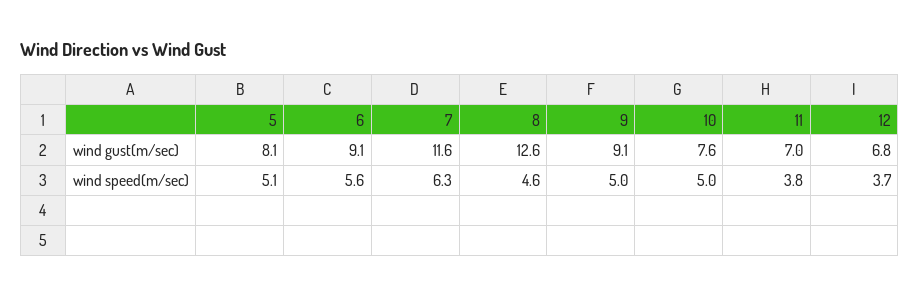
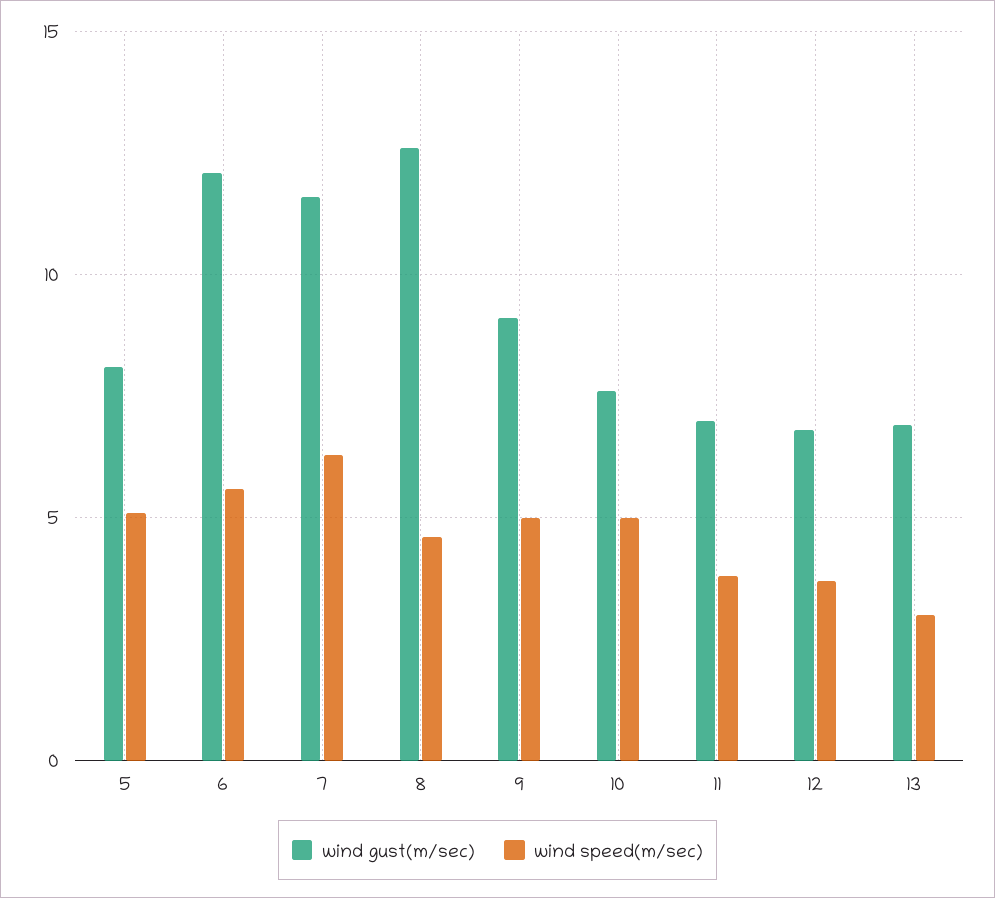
wind gust(m/sec), 6: 9.1 -> 12
wind gust(m/sec), 13: none -> 7
wind speed(m/sec), 13: none -> 3

